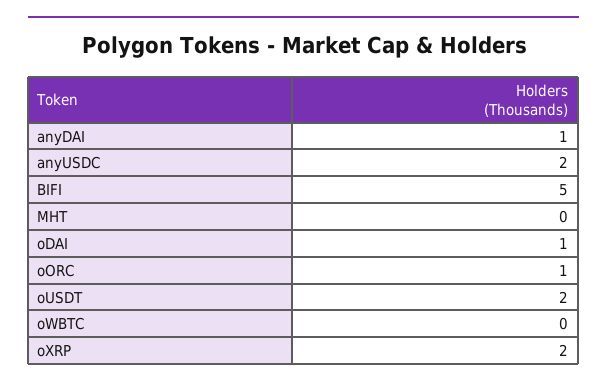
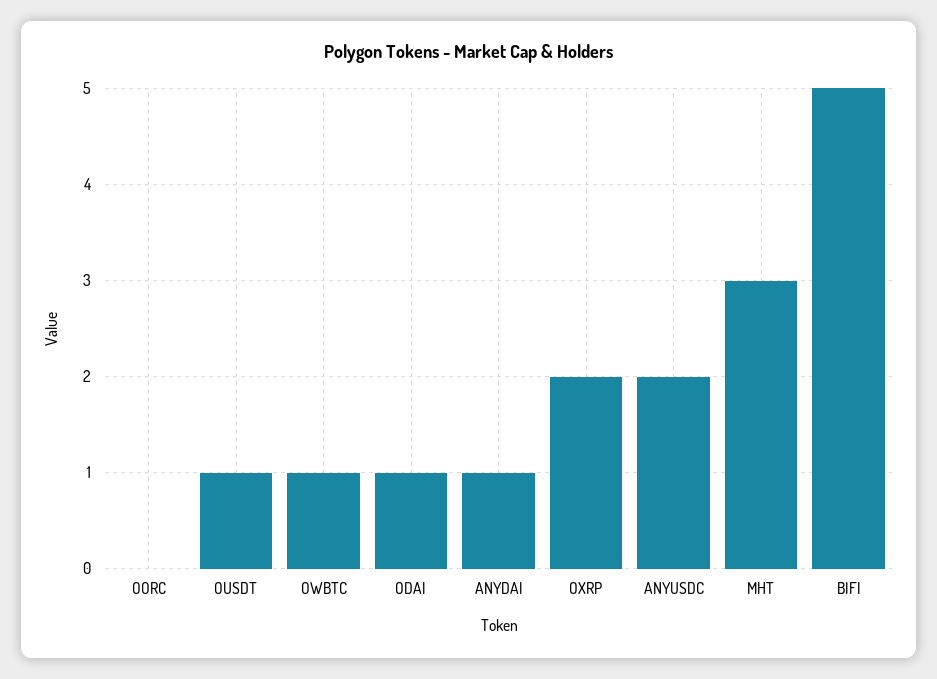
MHT: 0 -> 3
oORC: 1 -> 0
oUSDT: 2 -> 1
oWBTC: 0 -> 1

